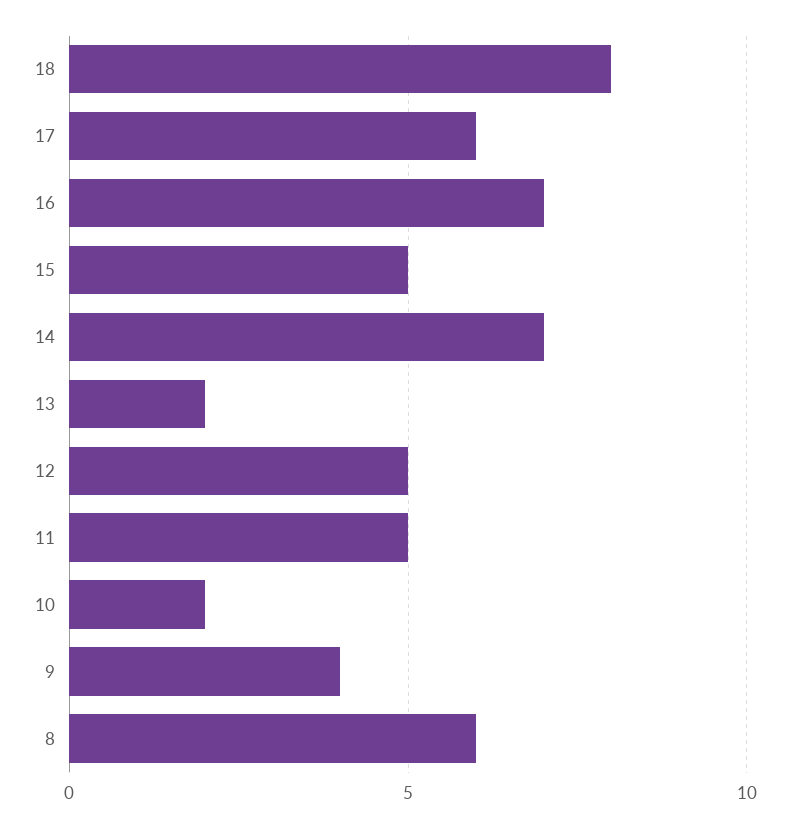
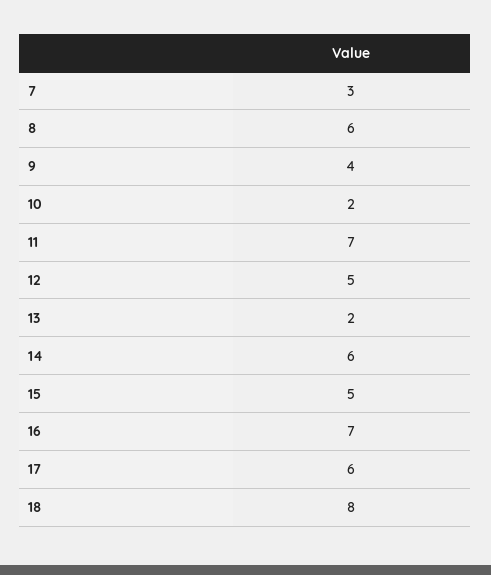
14: 7 -> 6
11: 5 -> 7
7: none -> 3

